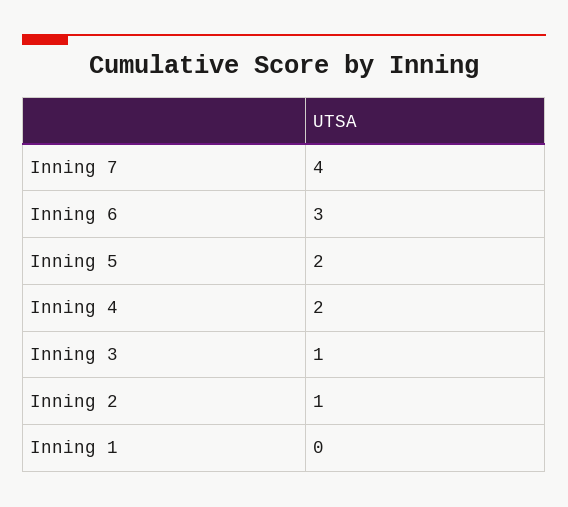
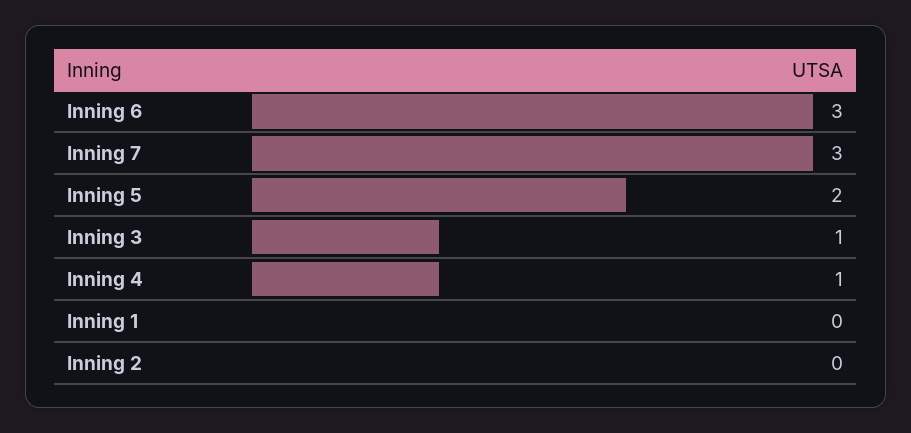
Inning 7: 4 -> 3
Inning 4: 2 -> 1
Inning 2: 1 -> 0

